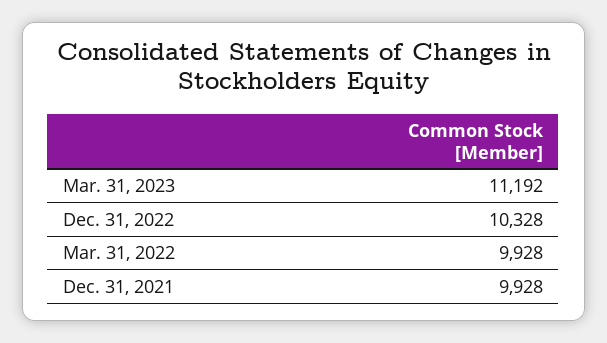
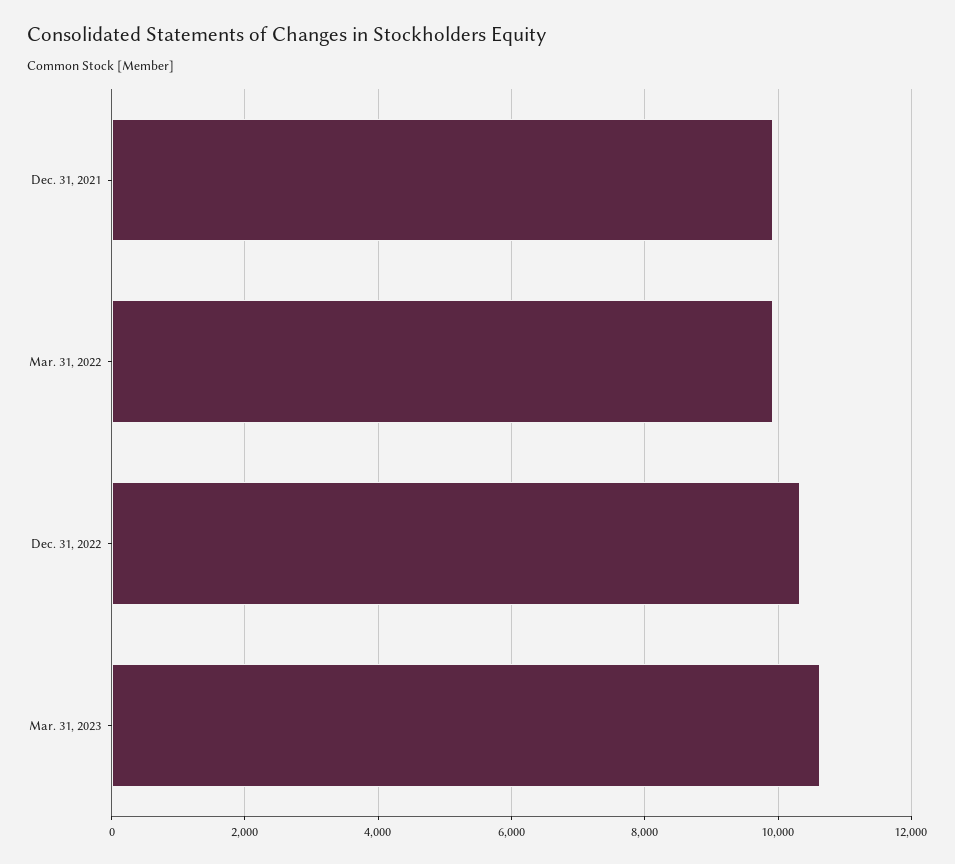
Mar. 31, 2023: 11192 -> 10600

